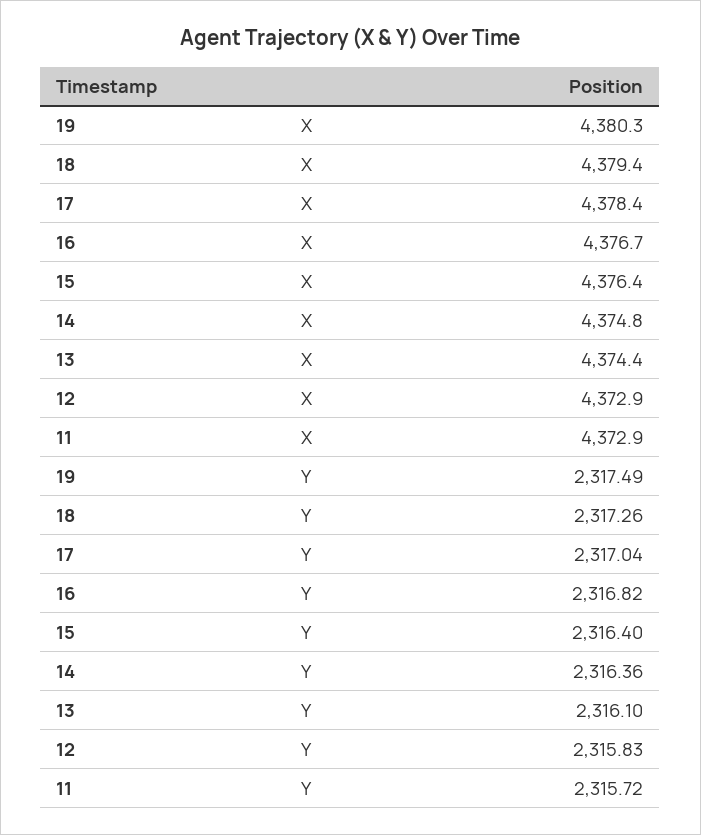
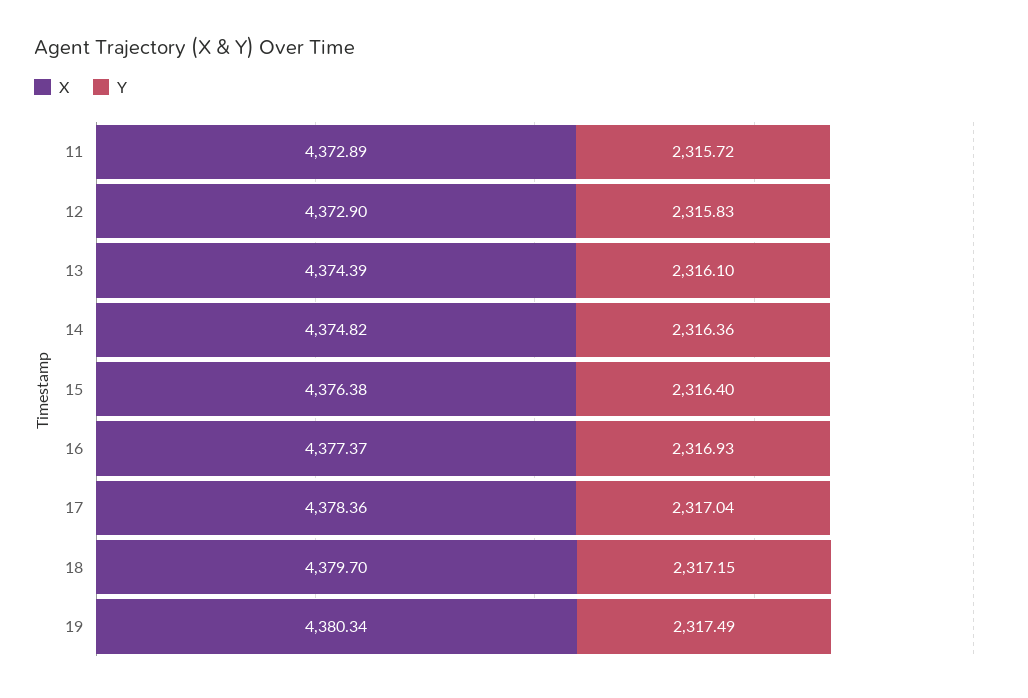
X, 18: 4379.4 -> 4379.7
X, 16: 4376.7 -> 4377.37
Y, 18: 2317.26 -> 2317.15
Y, 16: 2316.82 -> 2316.93

